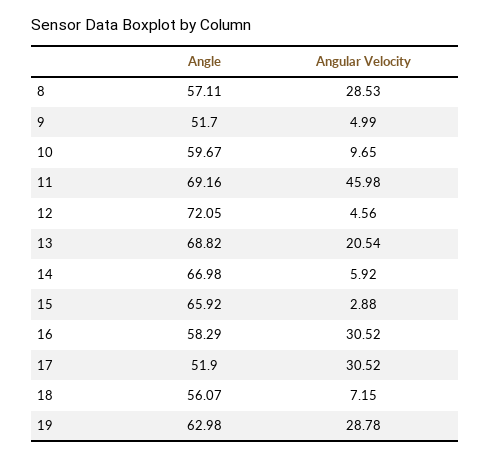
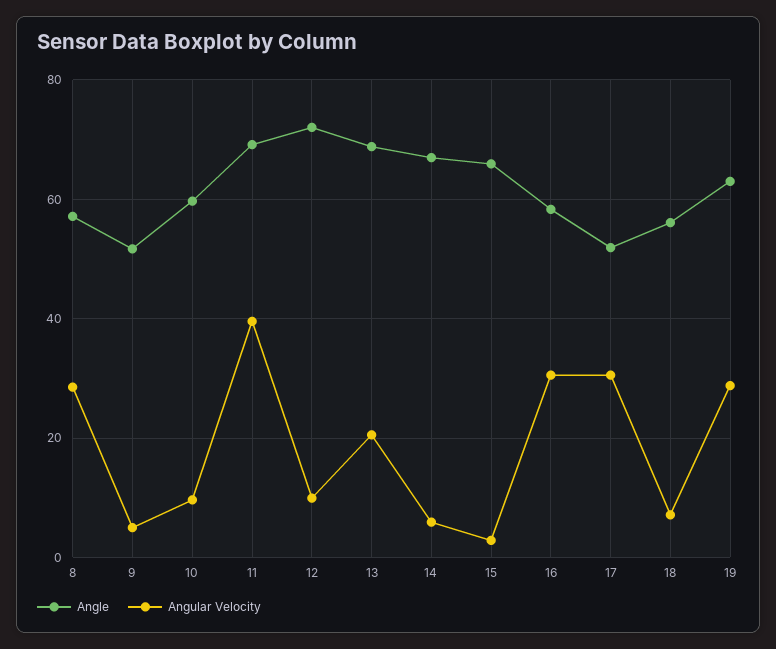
Angular Velocity, 11: 45.98 -> 40
Angular Velocity, 12: 4.56 -> 10

